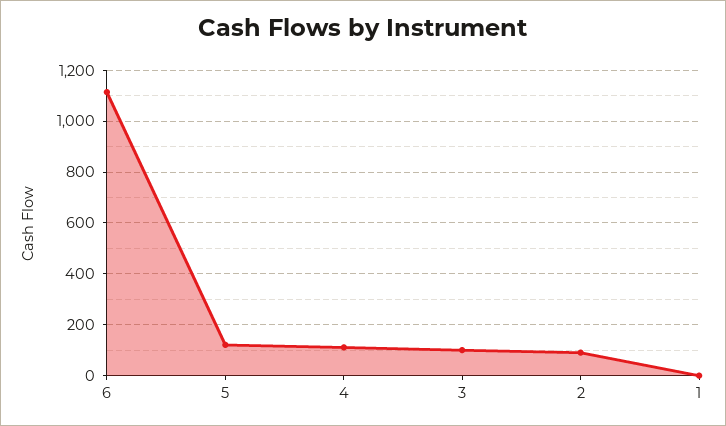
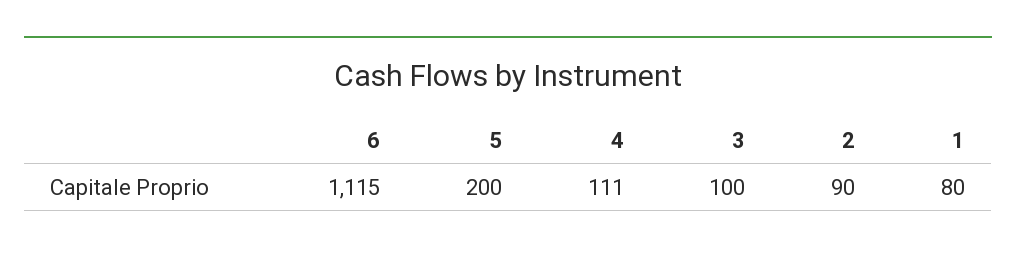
5: 125 -> 200
1: 0 -> 80

